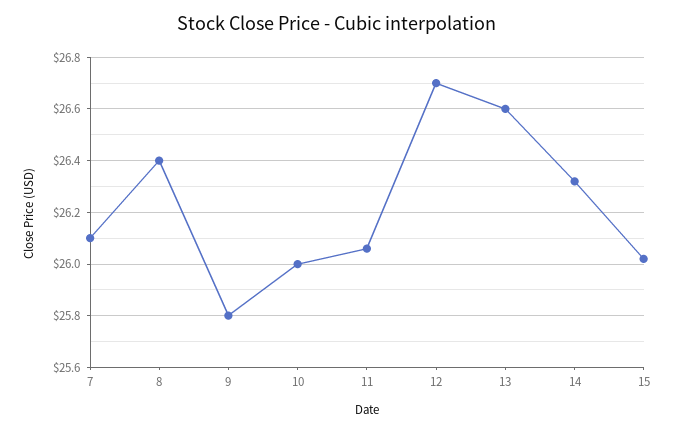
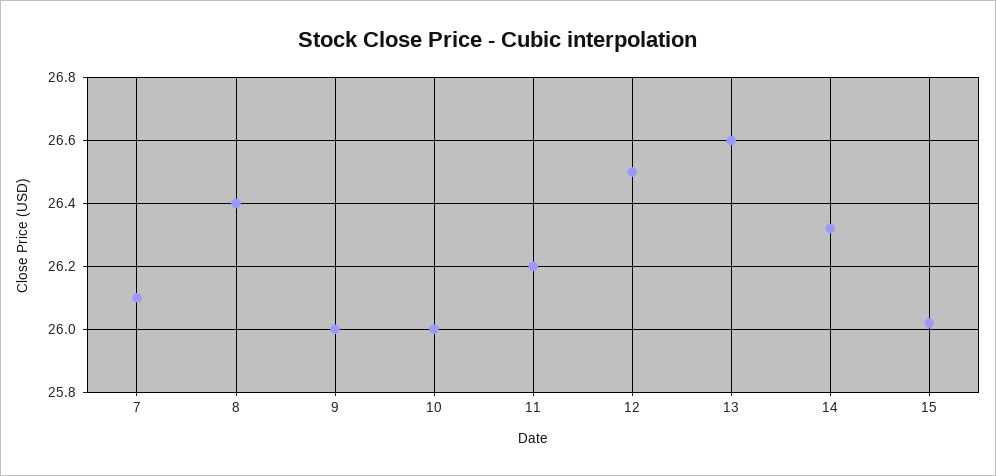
9: 25.8 -> 26
11: 26.05 -> 26.2
12: 26.7 -> 26.5

